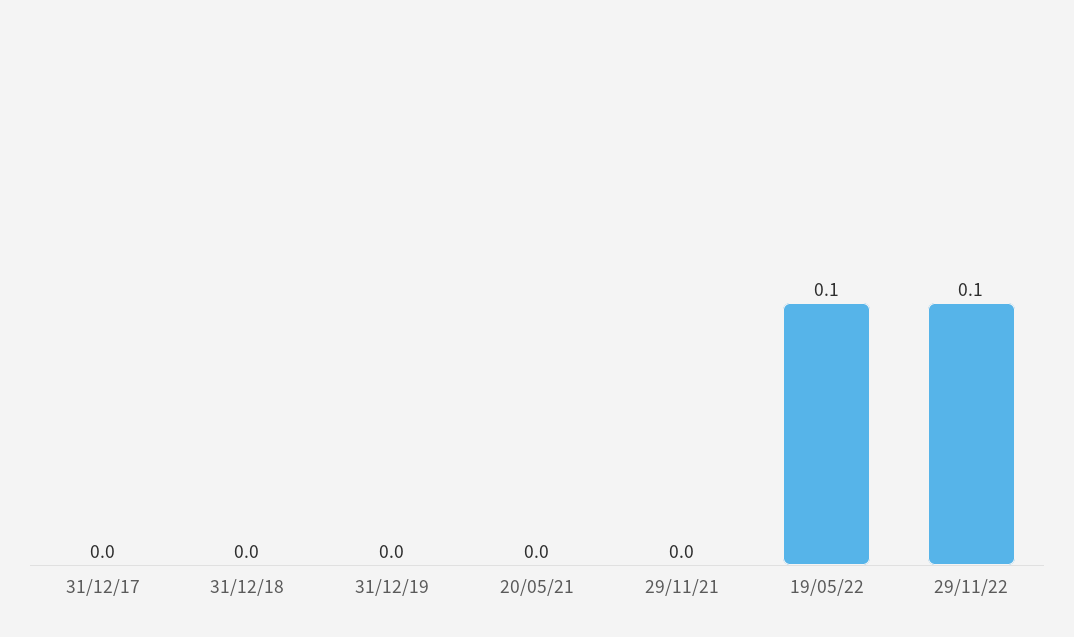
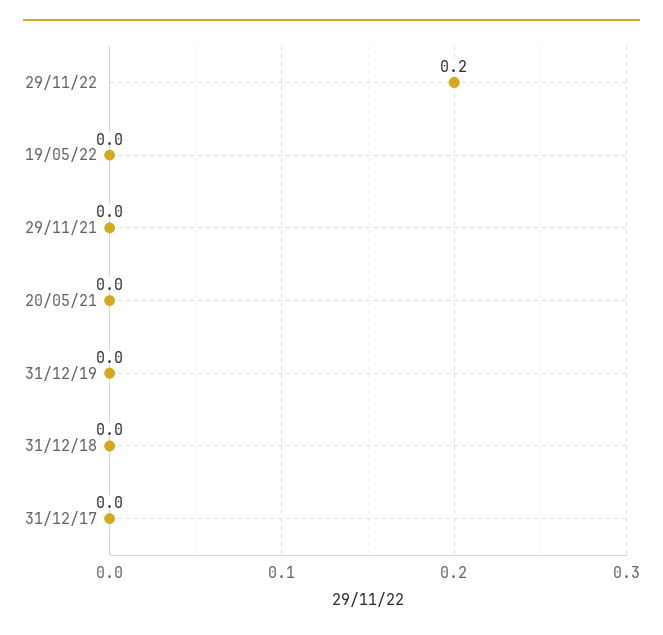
19/05/22: 0.1 -> 0
29/11/22: 0.1 -> 0.2

